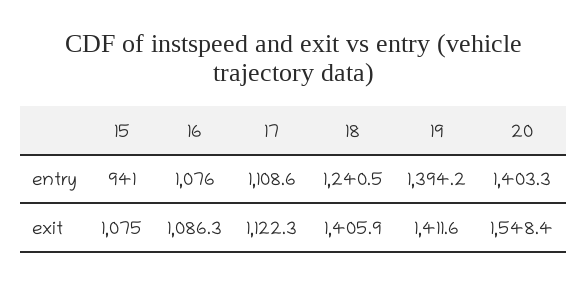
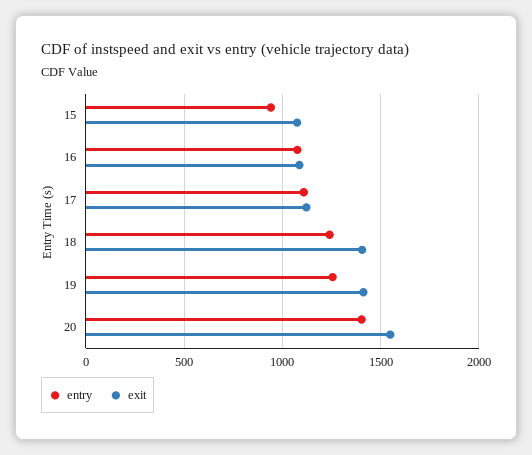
entry, 19: 1394.2 -> 1250

